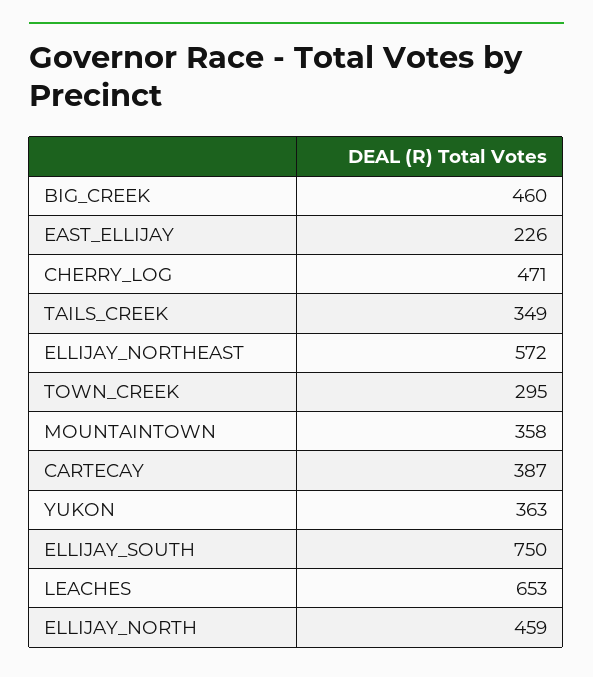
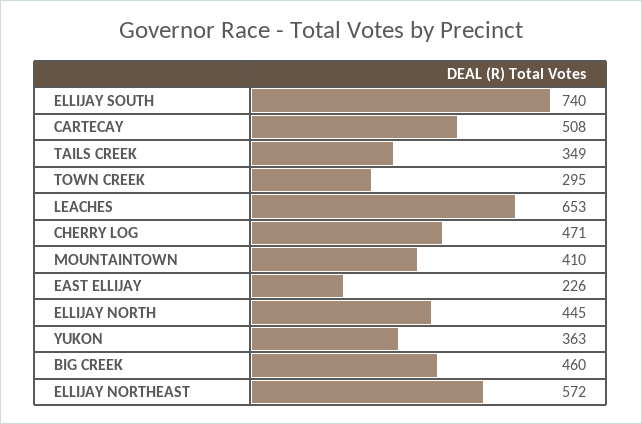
MOUNTAINTOWN: 358 -> 410
CARTECAY: 387 -> 508
ELLIJAY_SOUTH: 750 -> 740
ELLIJAY_NORTH: 459 -> 445

